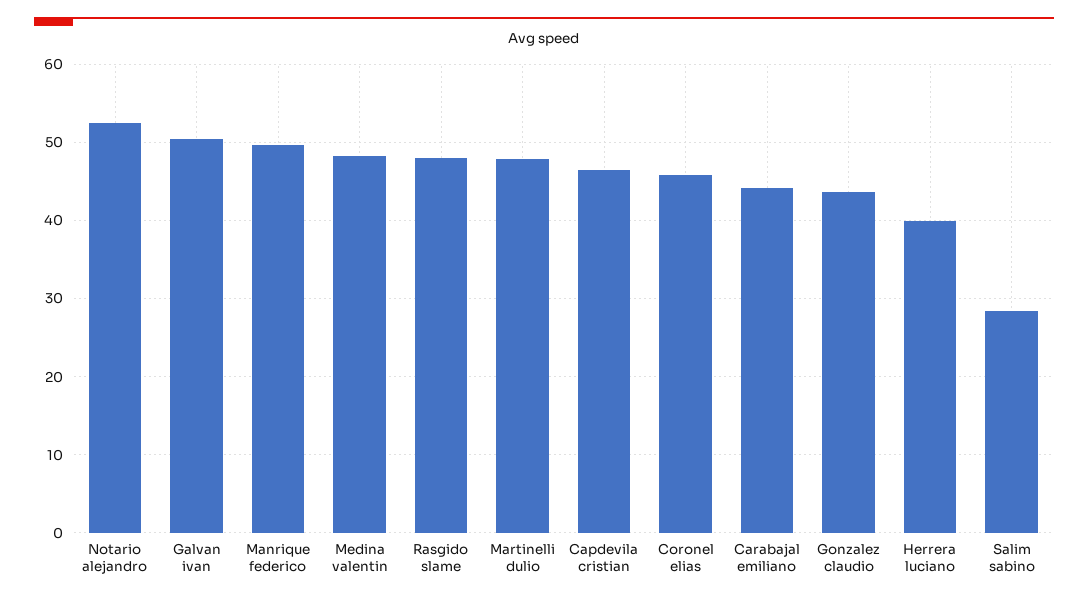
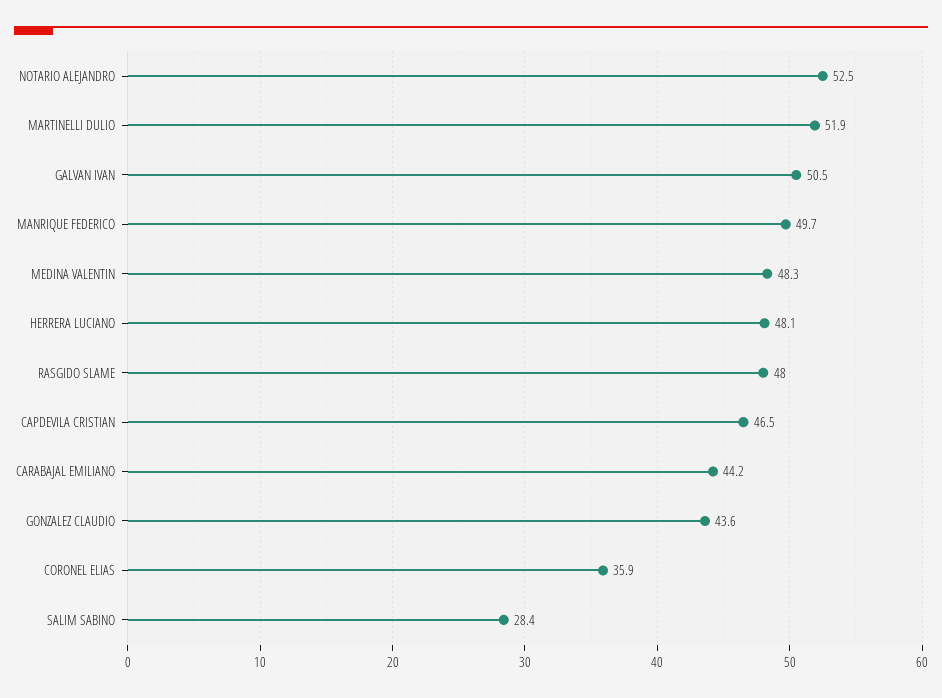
Martinelli dulio: 48 -> 51.9
Coronel elias: 46 -> 35.9
Herrera luciano: 40 -> 48.1

